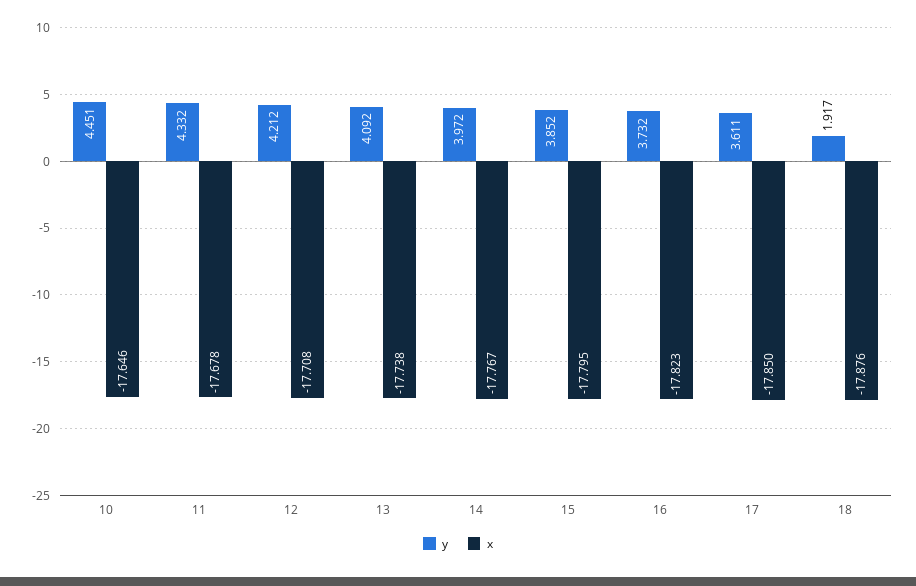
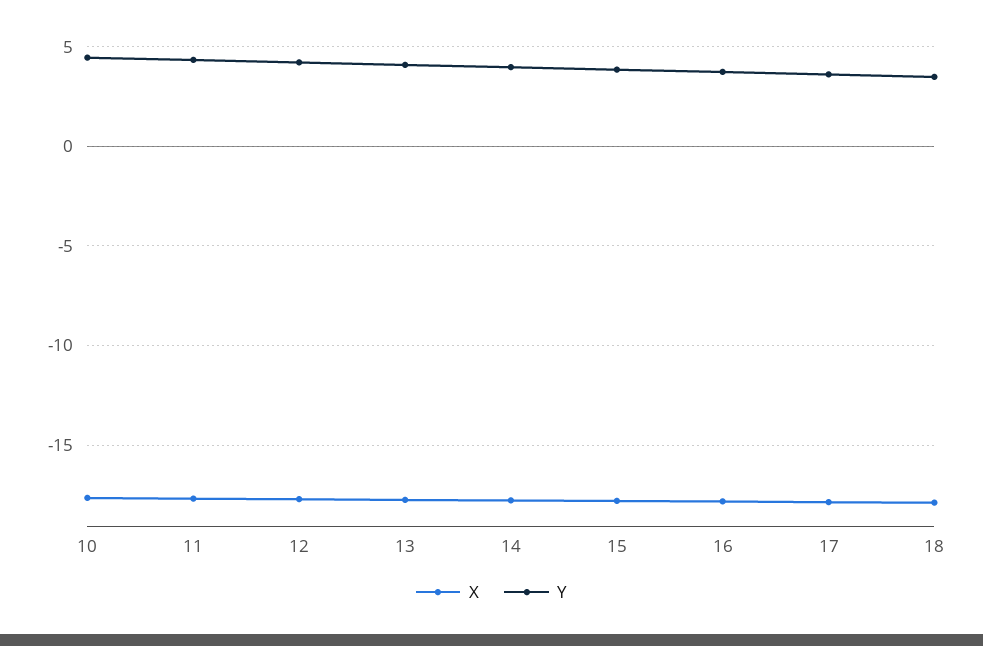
y, 18: 1.917 -> 3.5

